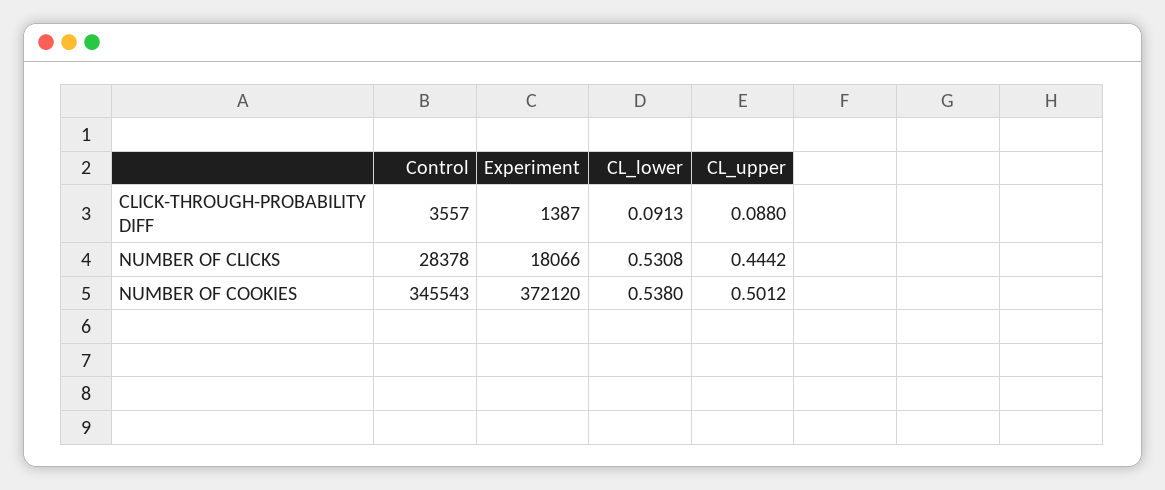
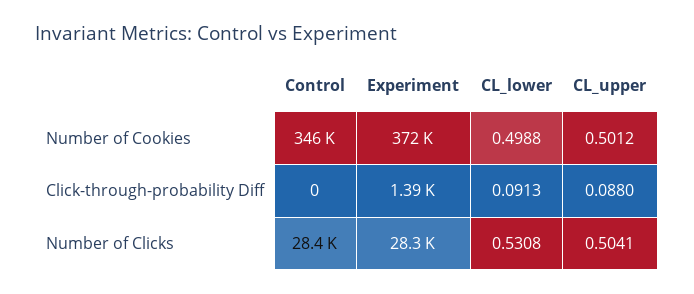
Control, CLICK-THROUGH-PROBABILITY DIFF: 3557 -> 0
Experiment, NUMBER OF CLICKS: 18066 -> 28300
CL_upper, NUMBER OF CLICKS: 0.4442 -> 0.5041
CL_lower, NUMBER OF COOKIES: 0.538 -> 0.4988

